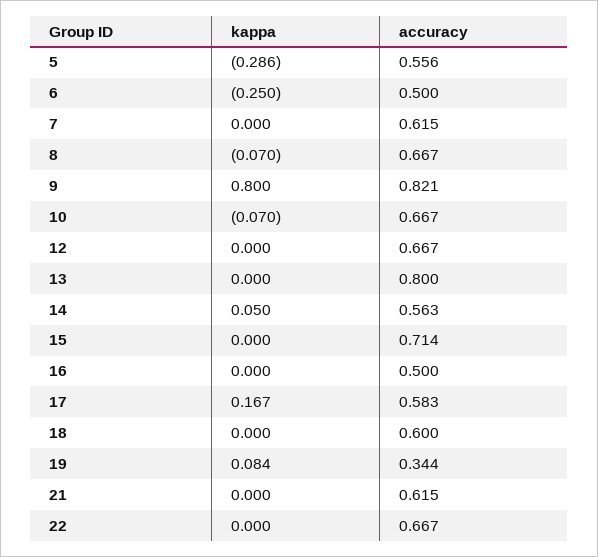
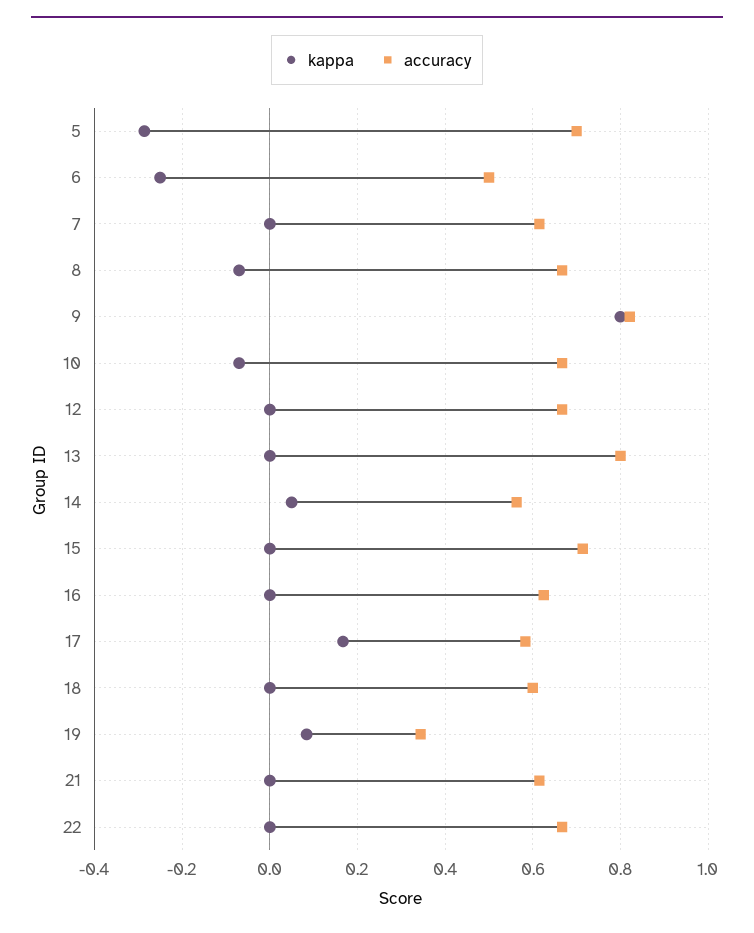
accuracy, 5: 0.556 -> 0.7
accuracy, 16: 0.5 -> 0.62

